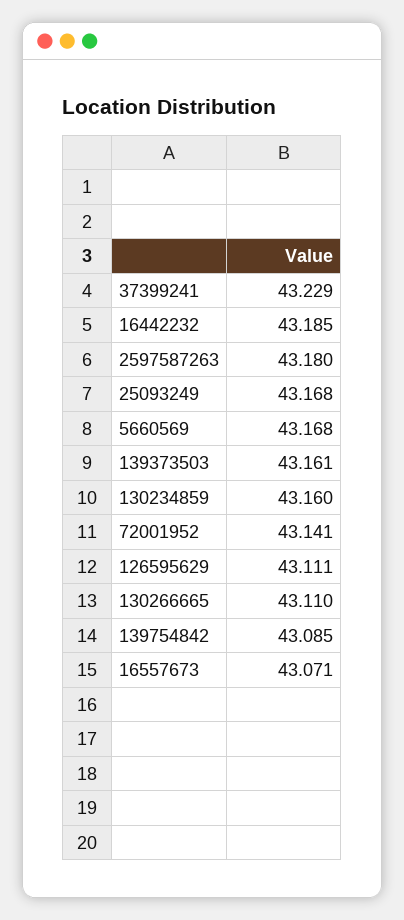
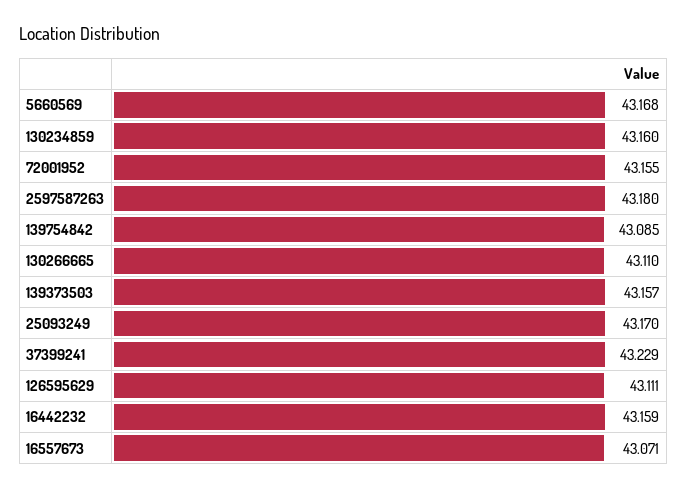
16442232: 43.185 -> 43.159
25093249: 43.168 -> 43.17
139373503: 43.161 -> 43.157
72001952: 43.141 -> 43.155

